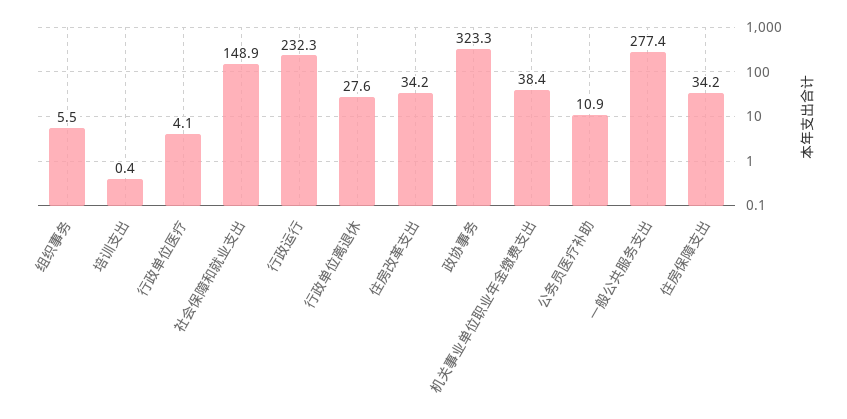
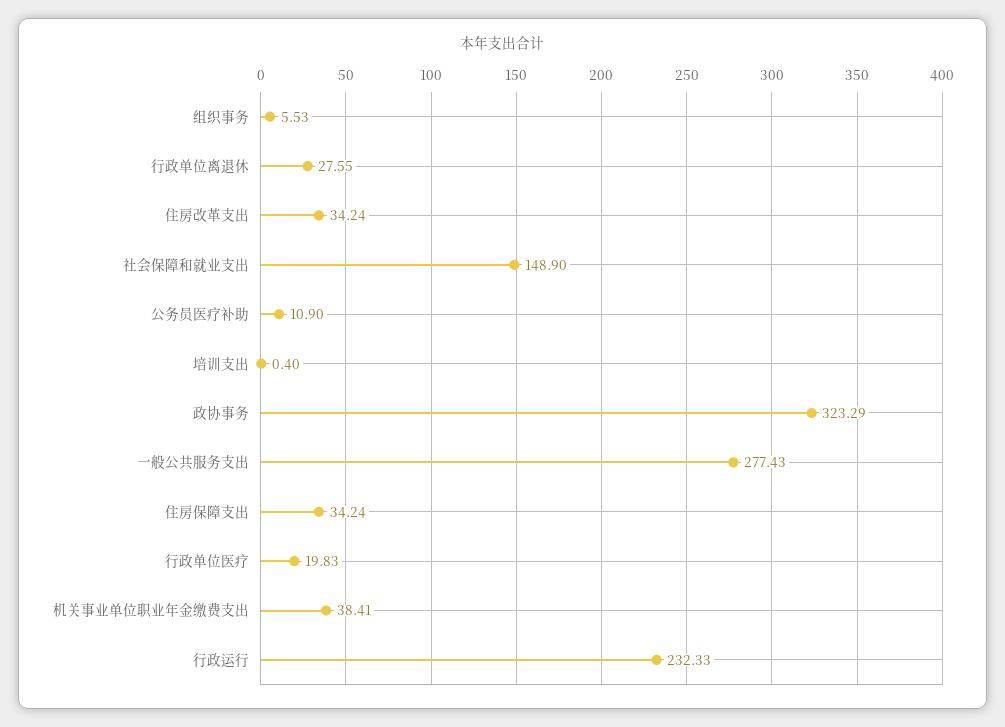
行政单位医疗: 4.1 -> 19.83

